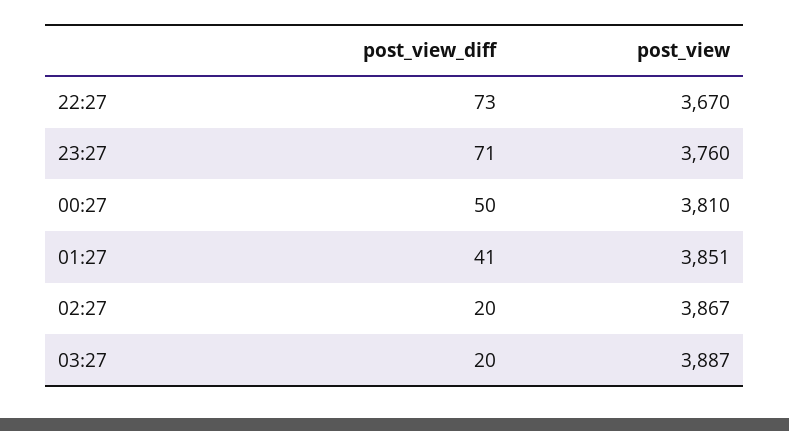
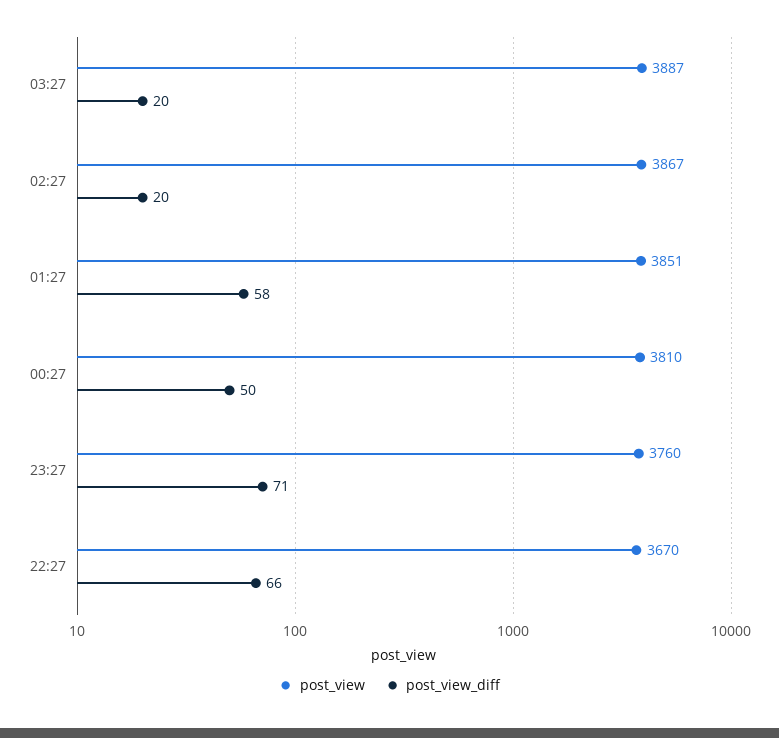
post_view_diff, 22:27: 73 -> 66
post_view_diff, 01:27: 41 -> 58

